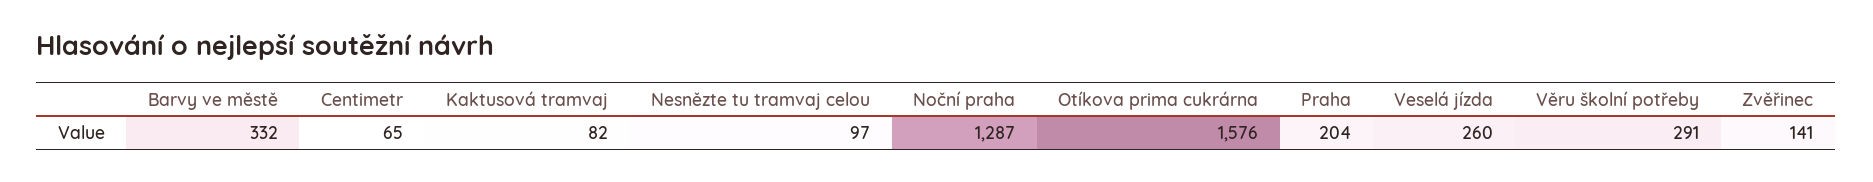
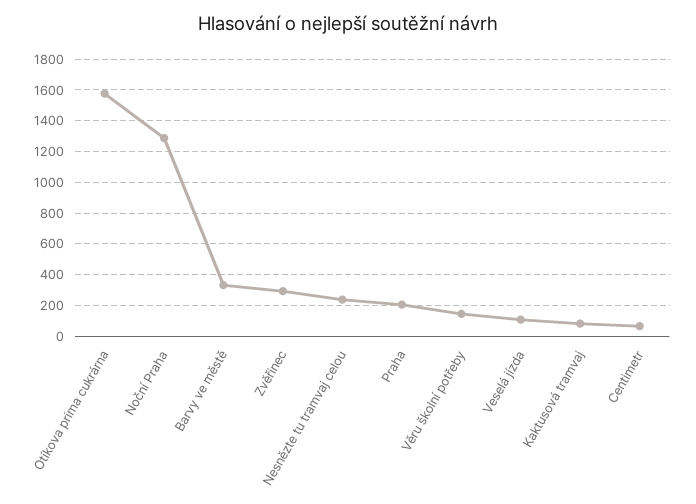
Nesnězte tu tramvaj celou: 97 -> 250
Veselá jízda: 260 -> 100
Věru školní potřeby: 291 -> 150
Zvěřinec: 141 -> 300

